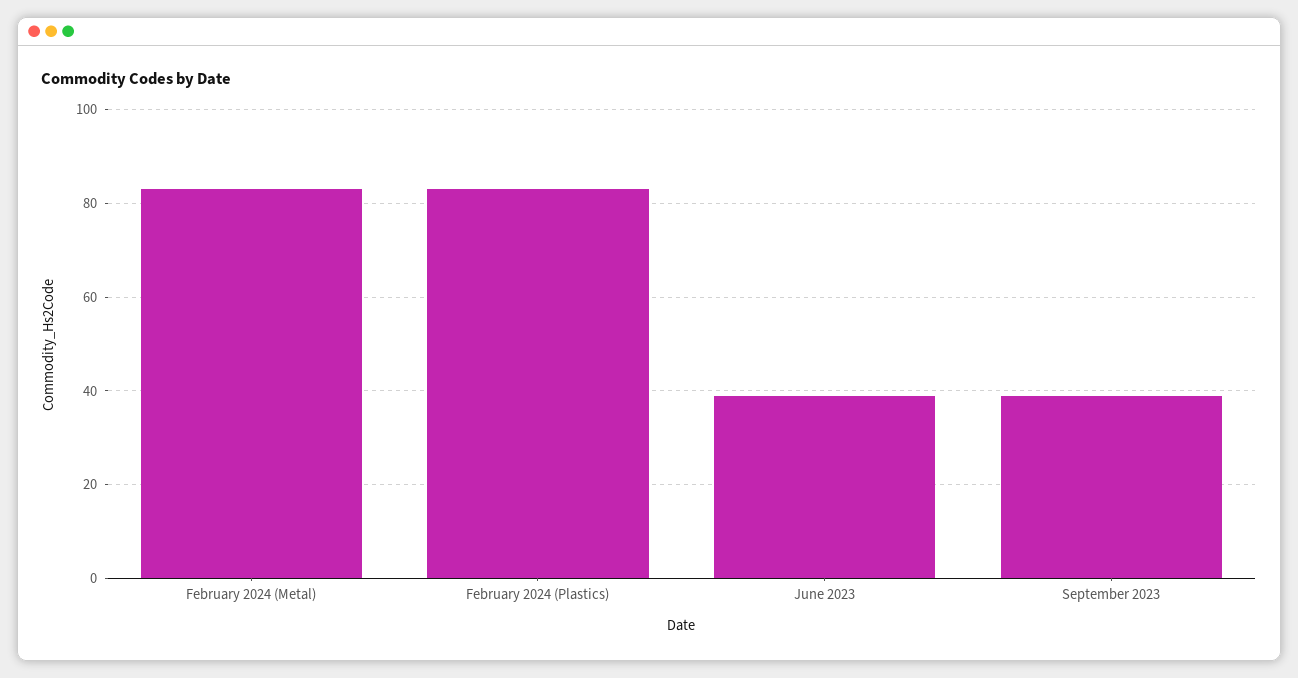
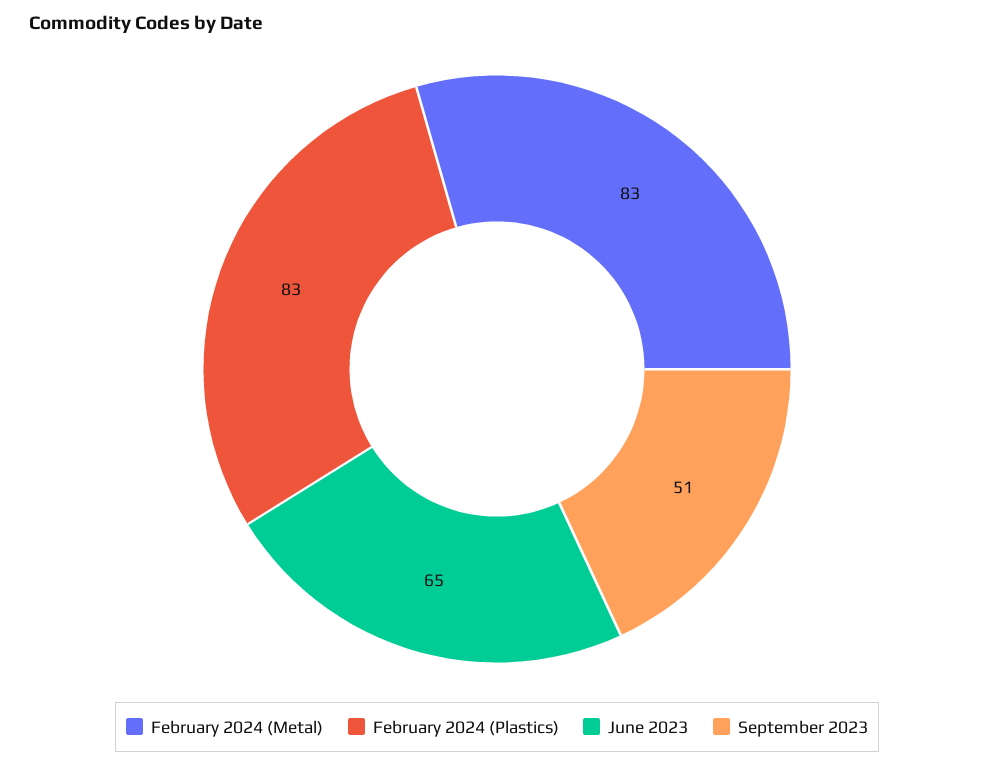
June 2023: 40 -> 65
September 2023: 40 -> 51

